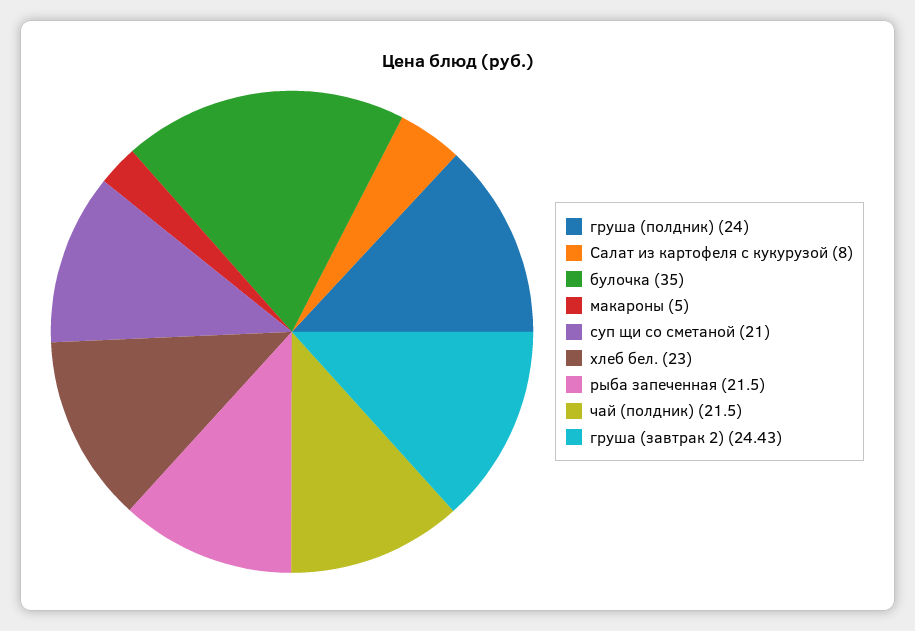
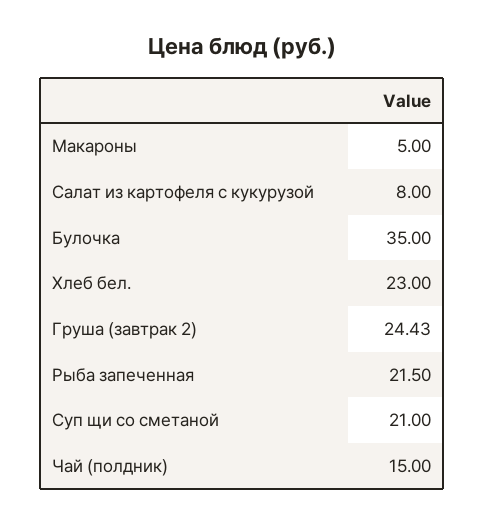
груша (полдник): 24 -> none
чай (полдник): 21.5 -> 15

